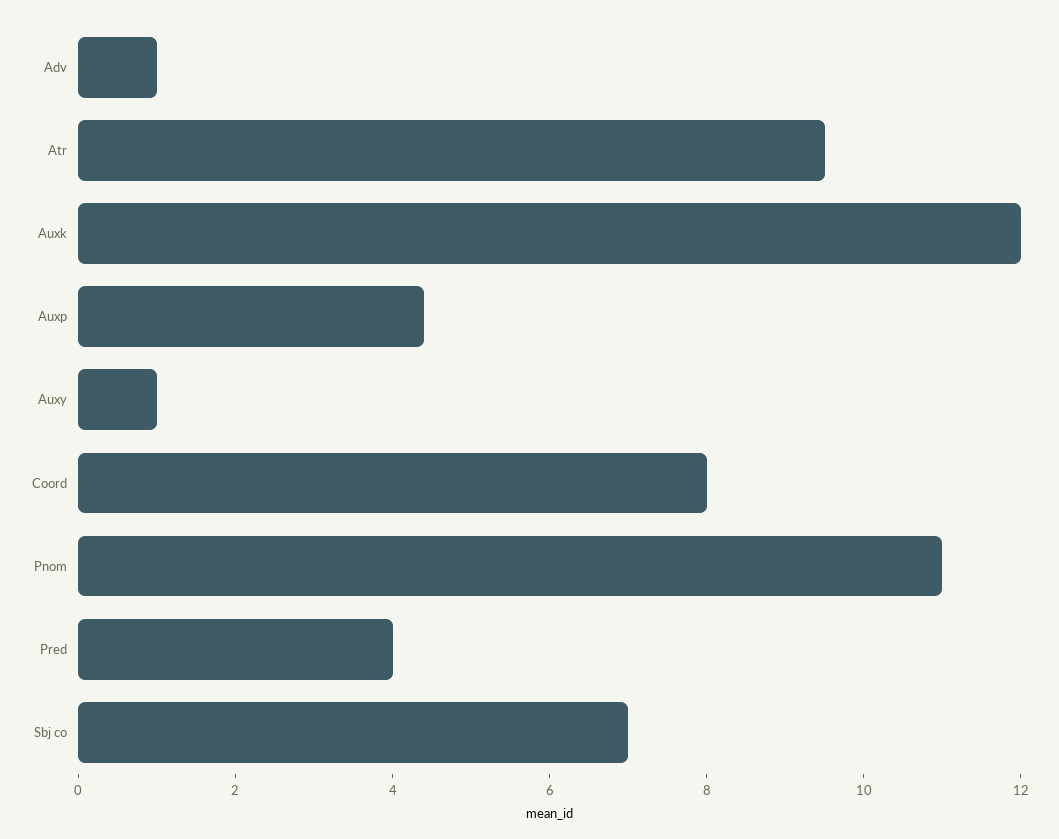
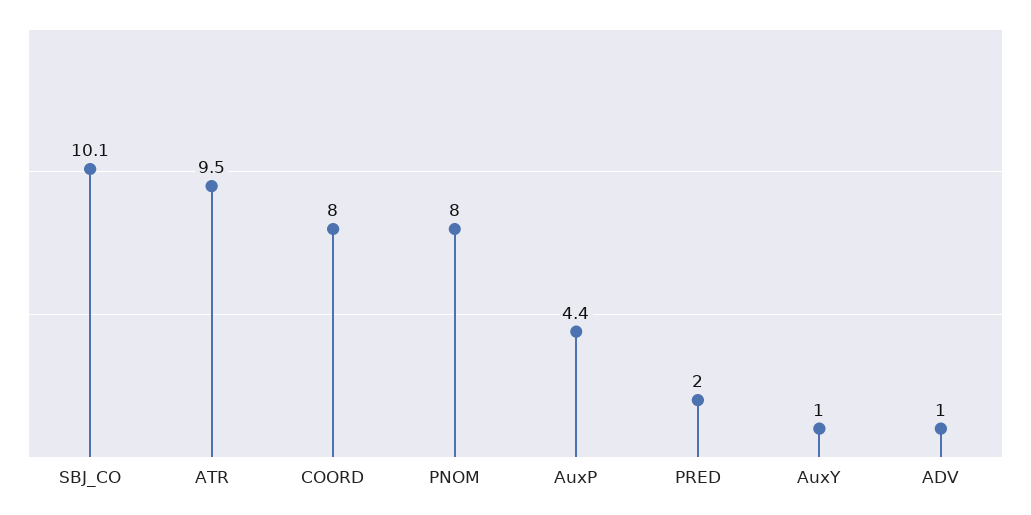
Auxk: 12 -> none
Pnom: 11 -> 8
Pred: 4 -> 2
Sbj co: 7 -> 10.1

